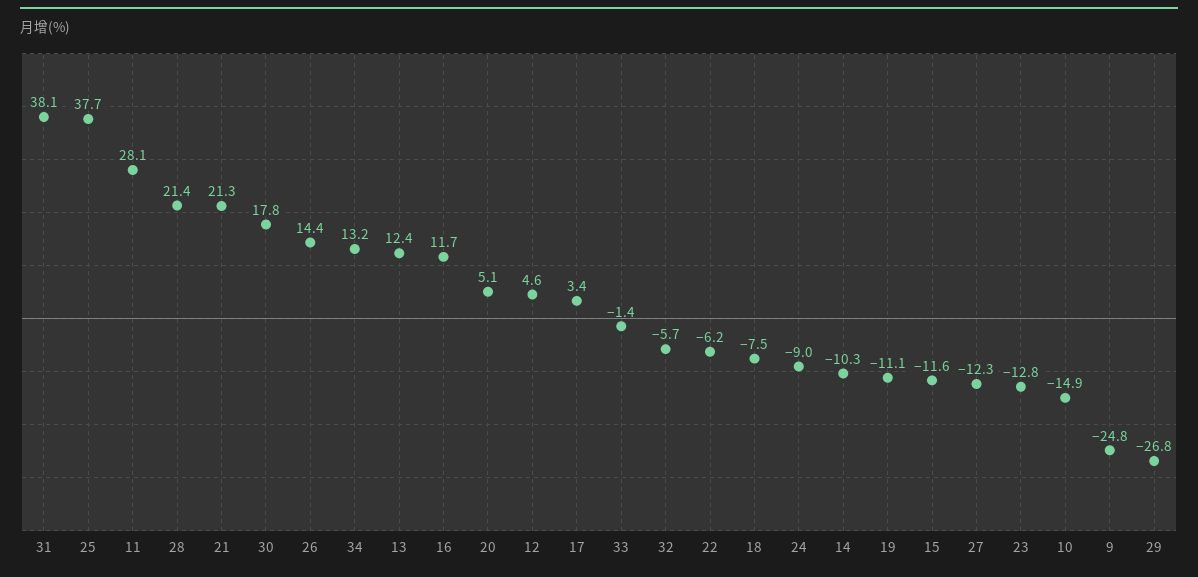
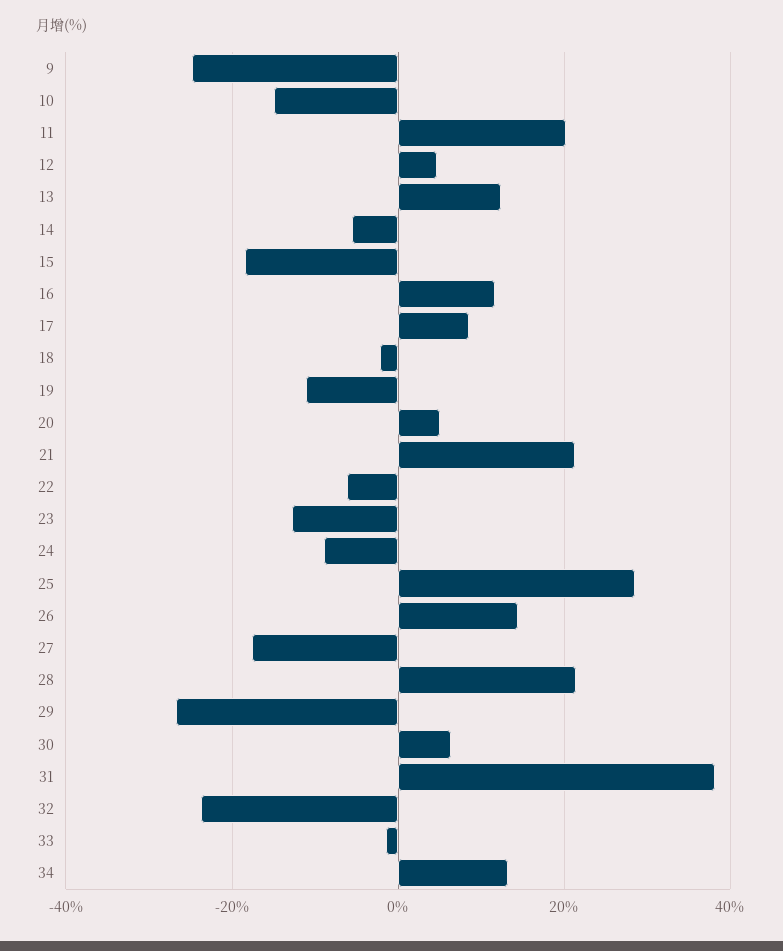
25: 37.7 -> 28
11: 28.1 -> 20
30: 17.8 -> 6
17: 3.4 -> 8
32: -5.7 -> -24
18: -7.5 -> -2
14: -10.3 -> -6
15: -11.6 -> -18
27: -12.3 -> -18

